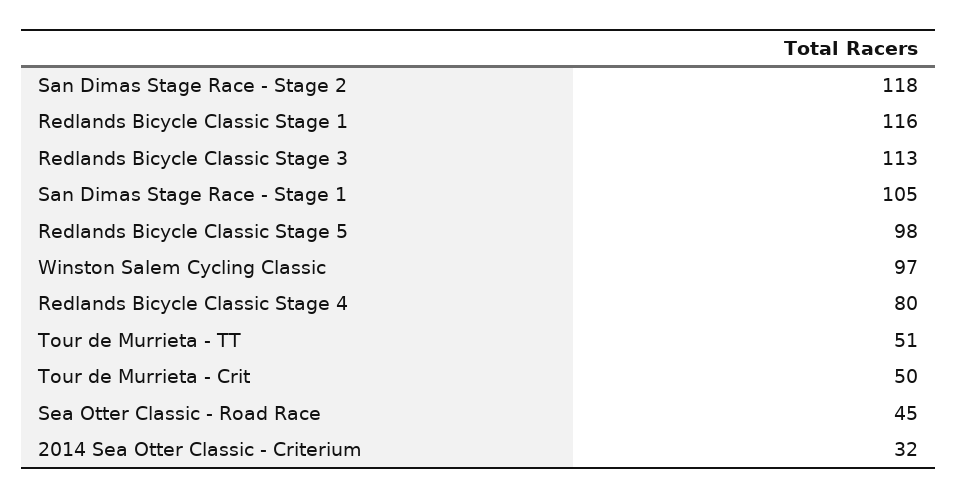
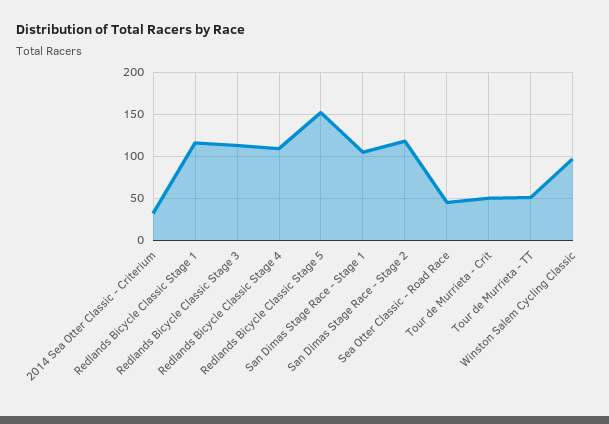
Redlands Bicycle Classic Stage 5: 98 -> 150
Redlands Bicycle Classic Stage 4: 80 -> 110

